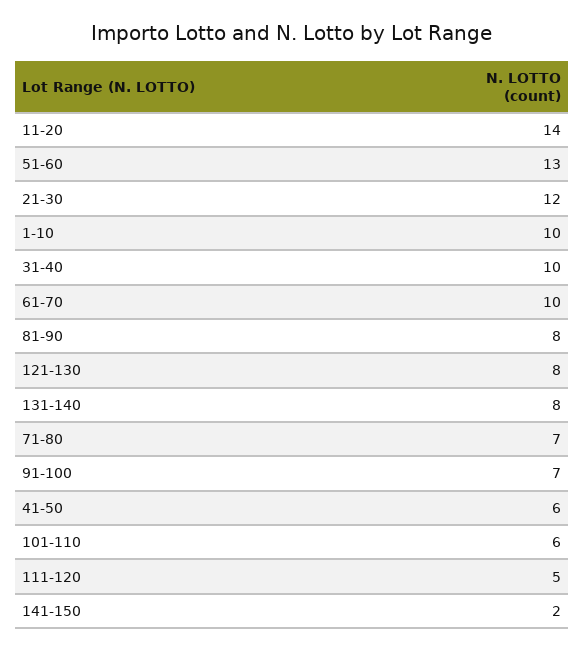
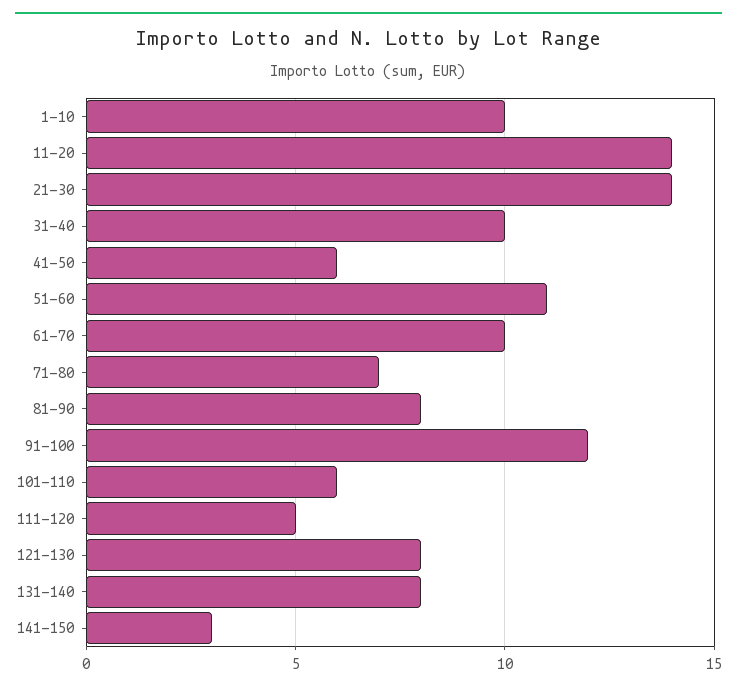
51-60: 13 -> 11
21-30: 12 -> 14
91-100: 7 -> 12
141-150: 2 -> 3

